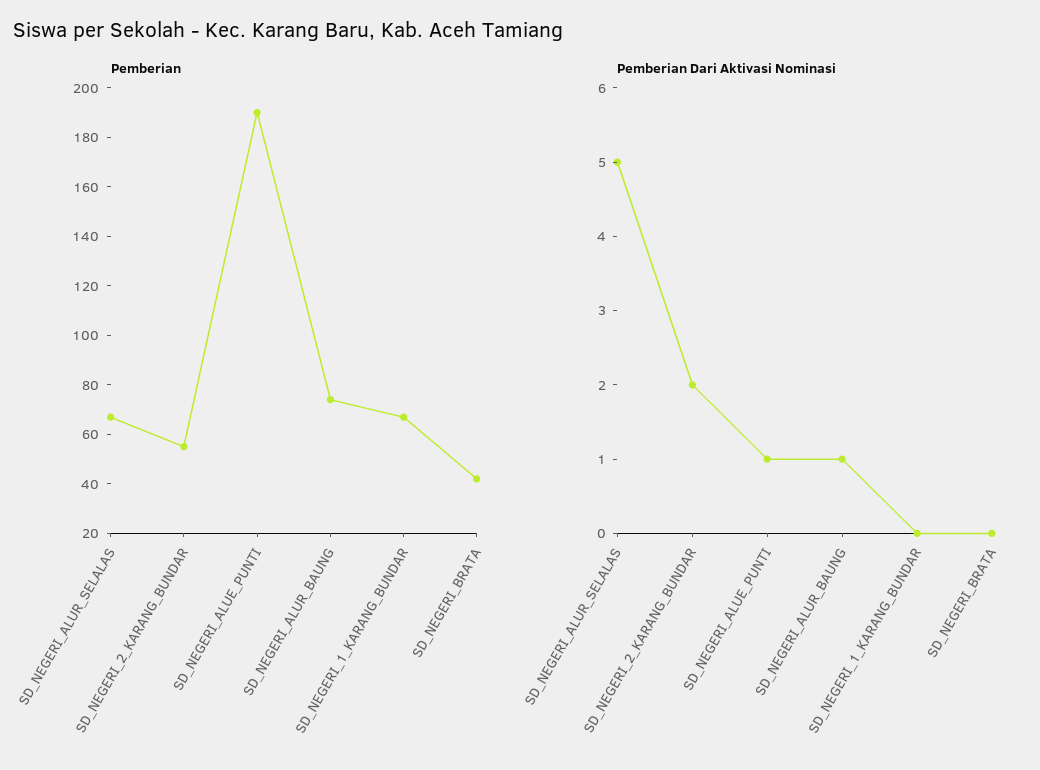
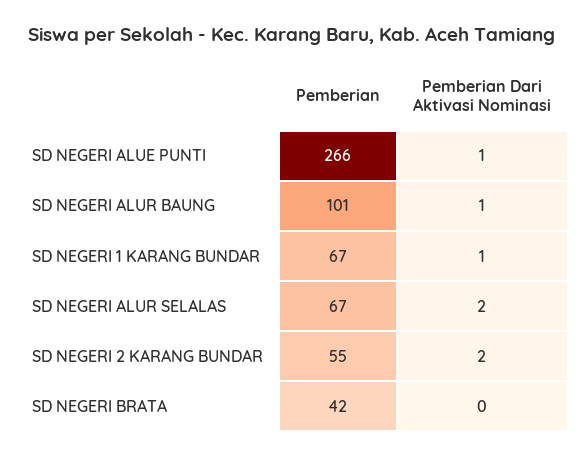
Pemberian, SD_NEGERI_ALUE_PUNTI: 190 -> 266
Pemberian, SD_NEGERI_ALUR_BAUNG: 75 -> 101
Pemberian Dari Aktivasi Nominasi, SD_NEGERI_ALUR_SELALAS: 5 -> 2
Pemberian Dari Aktivasi Nominasi, SD_NEGERI_1_KARANG_BUNDAR: 0 -> 1

